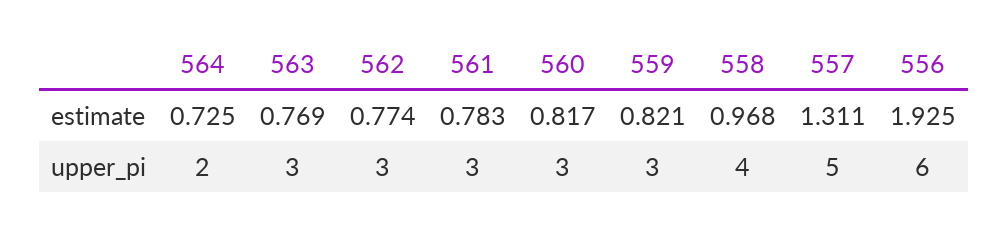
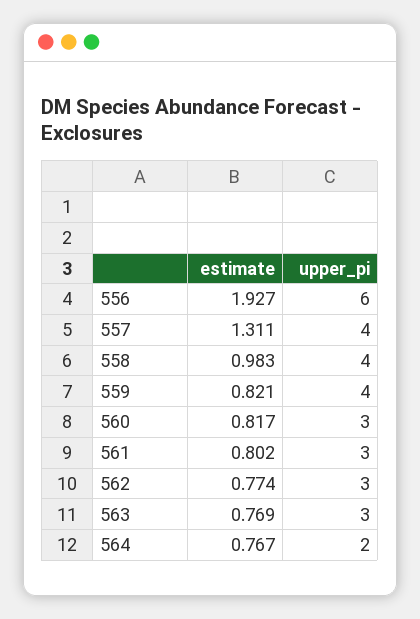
564, estimate: 0.725 -> 0.767
561, estimate: 0.783 -> 0.802
558, estimate: 0.968 -> 0.983
556, estimate: 1.925 -> 1.927
559, upper_pi: 3 -> 4
557, upper_pi: 5 -> 4

